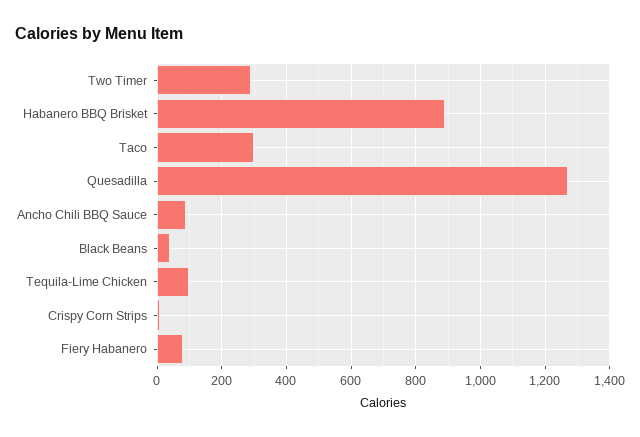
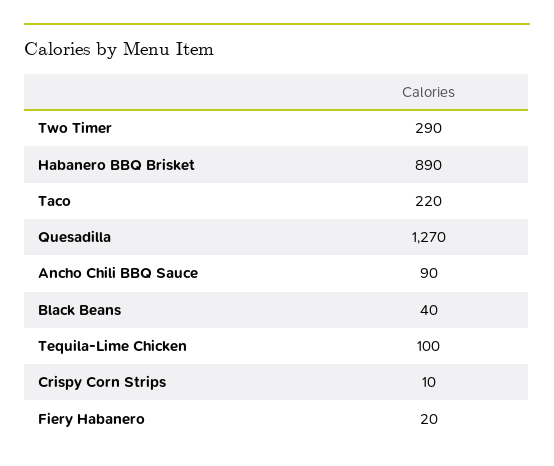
Taco: 300 -> 220
Fiery Habanero: 80 -> 20

